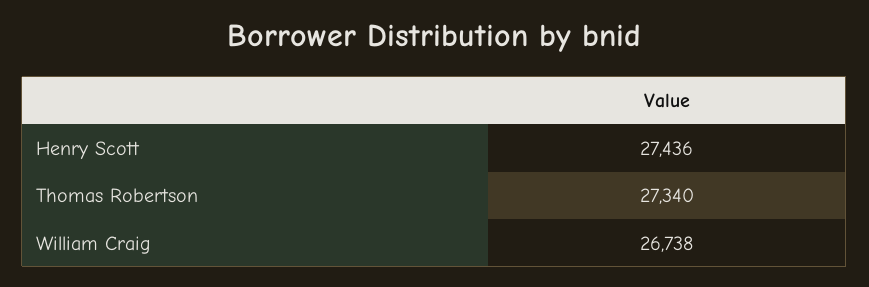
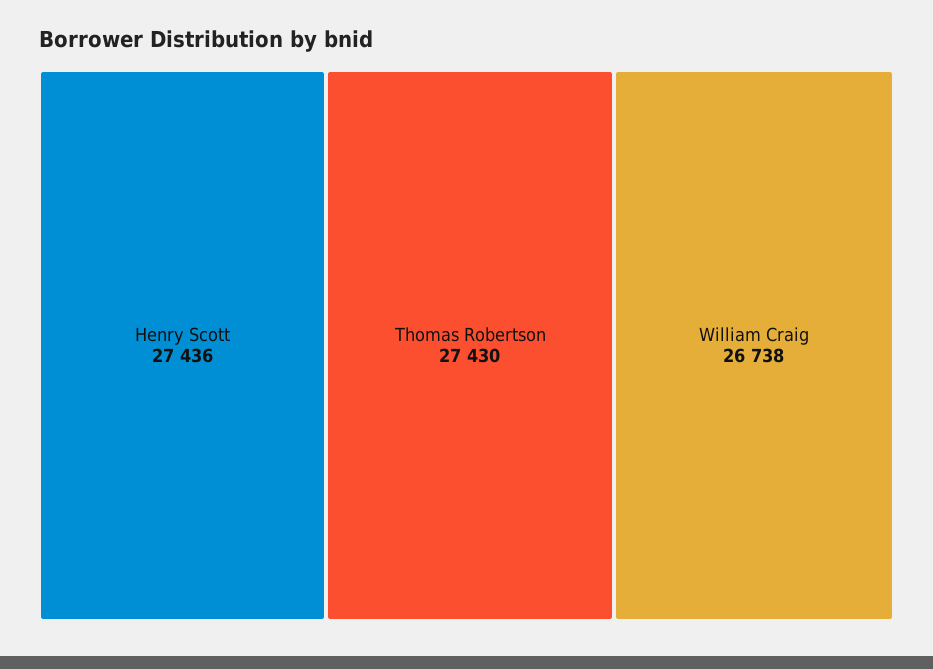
Thomas Robertson: 27340 -> 27430

